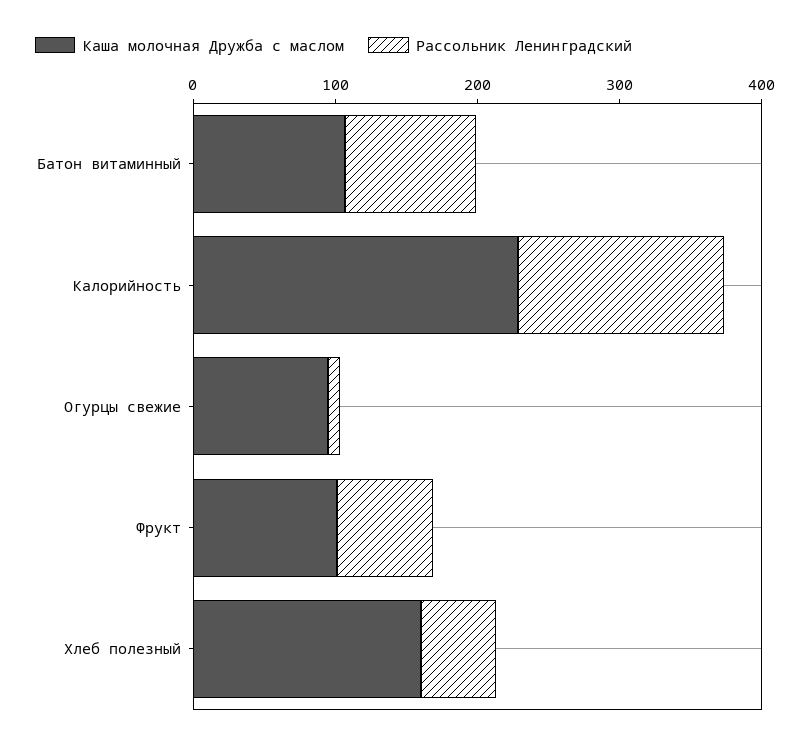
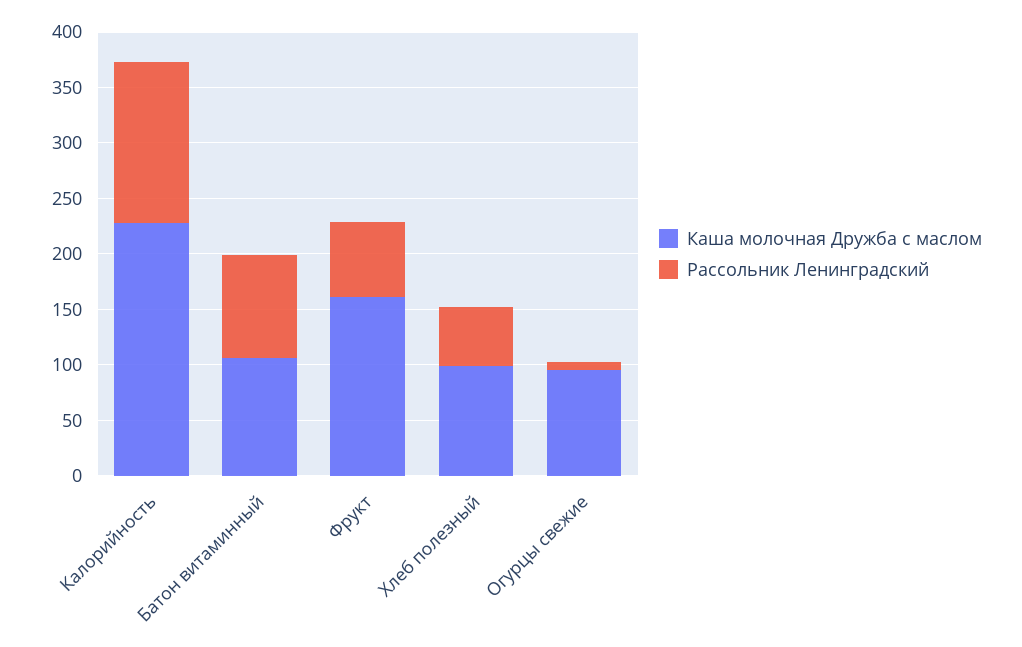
Каша молочная Дружба с маслом, Фрукт: 100 -> 160
Каша молочная Дружба с маслом, Хлеб полезный: 160 -> 100

